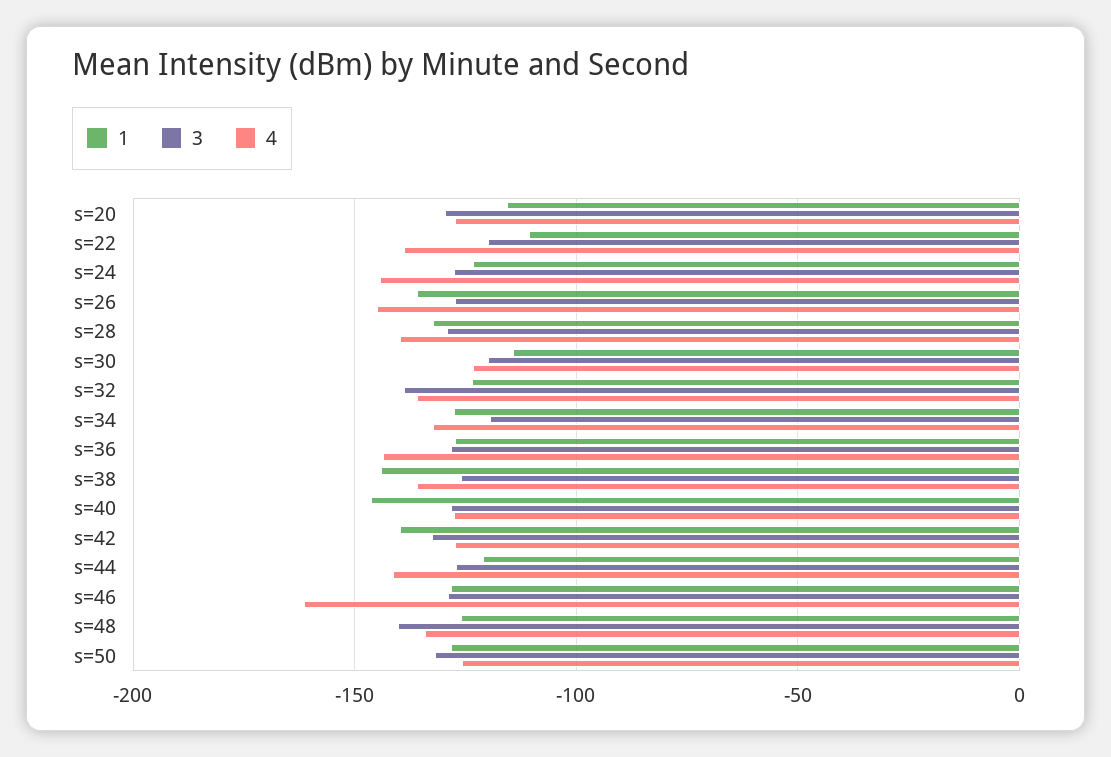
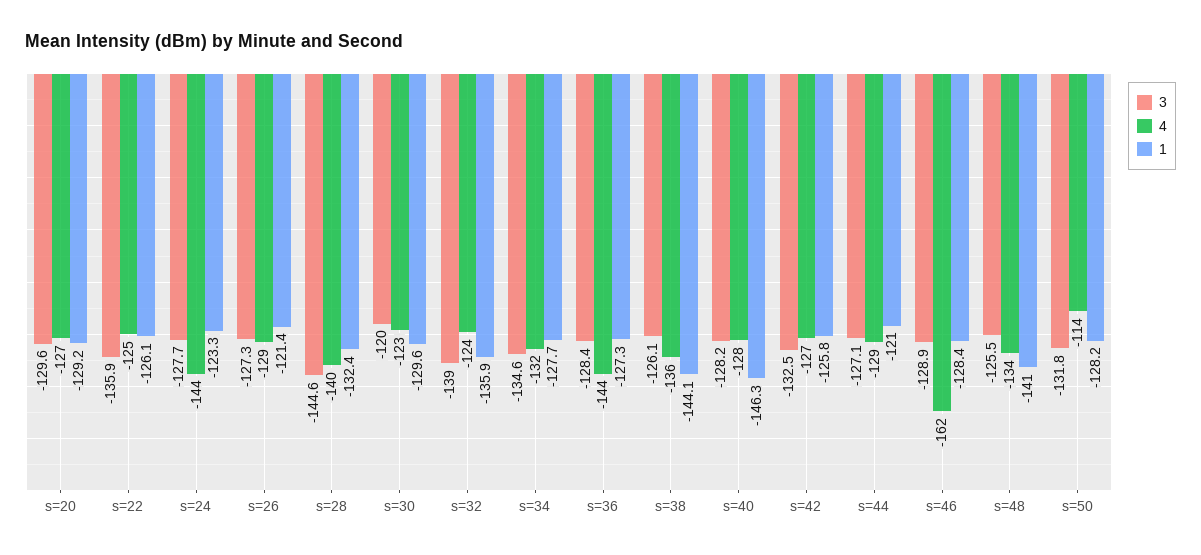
1, s=20: -115 -> -129.2
1, s=22: -110 -> -126.1
3, s=22: -120 -> -135.9
4, s=22: -140 -> -125
1, s=26: -135 -> -121.4
4, s=26: -145 -> -129
3, s=28: -130 -> -144.6
1, s=30: -115 -> -129.6
1, s=32: -125 -> -135.9
4, s=32: -135 -> -124
3, s=34: -120 -> -134.6
1, s=42: -140 -> -125.8
4, s=44: -140 -> -129
1, s=48: -125 -> -141
3, s=48: -140 -> -125.5
4, s=50: -125 -> -114

